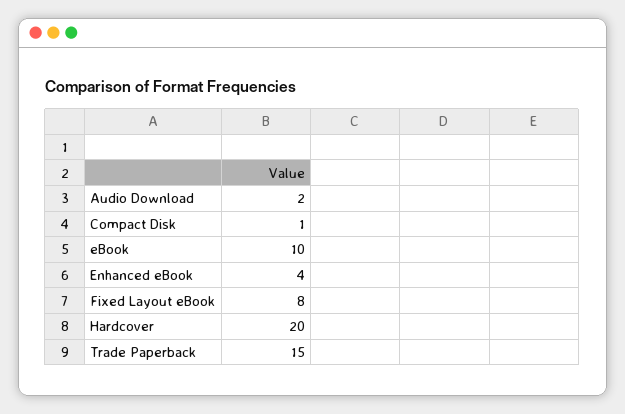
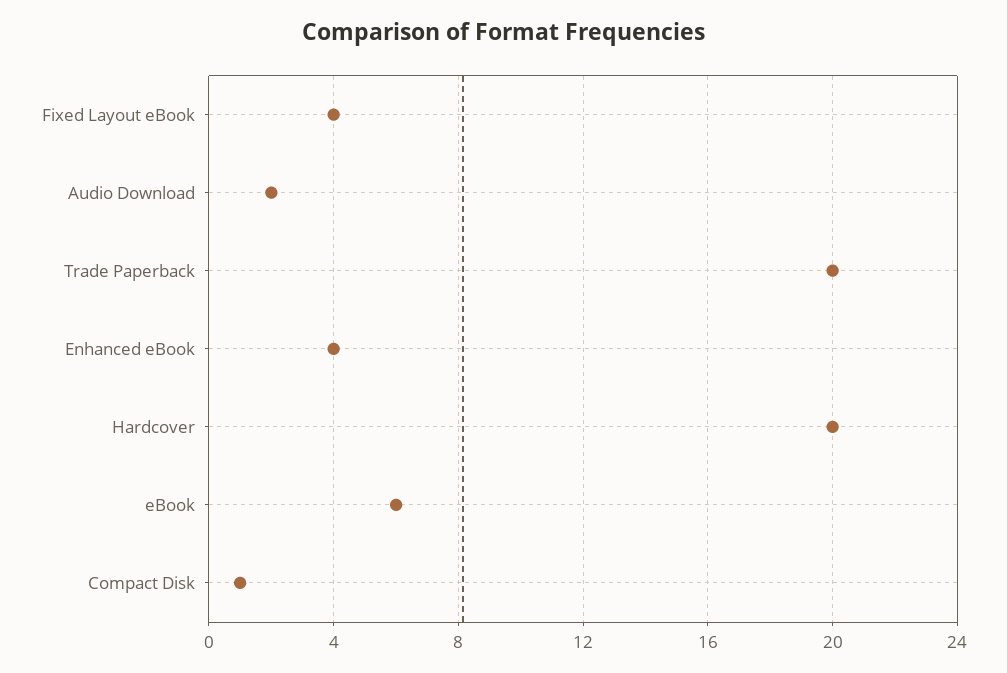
eBook: 10 -> 6
Fixed Layout eBook: 8 -> 4
Trade Paperback: 15 -> 20

